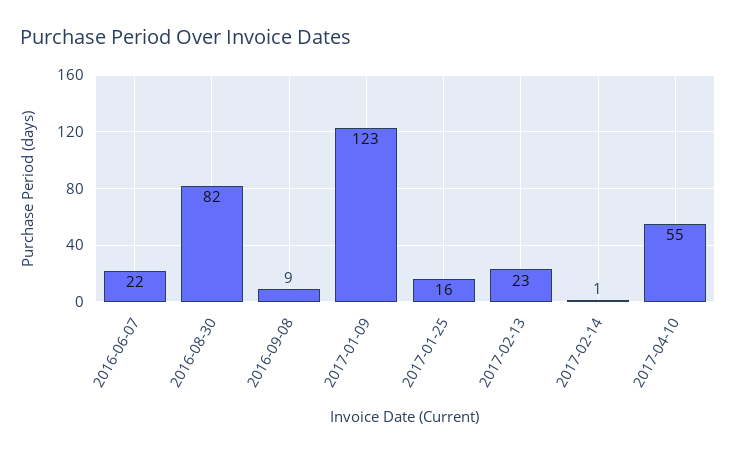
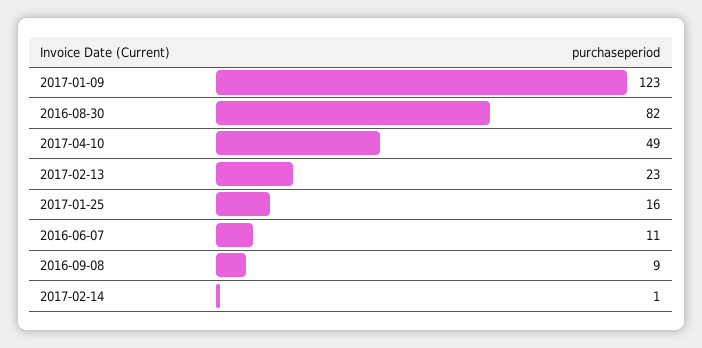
2016-06-07: 22 -> 11
2017-04-10: 55 -> 49

